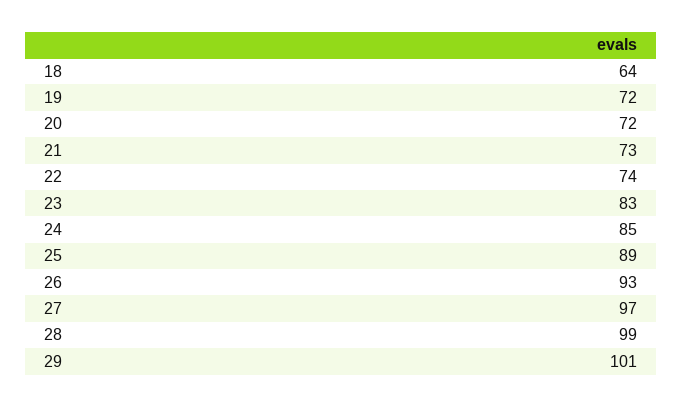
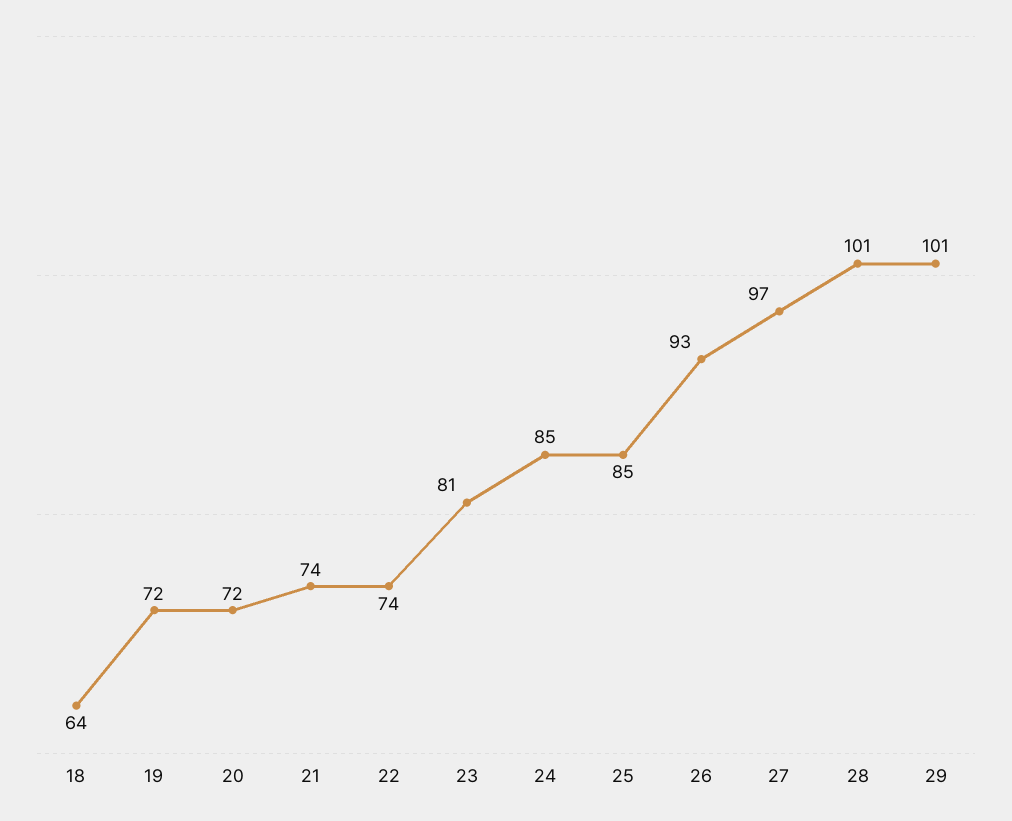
21: 73 -> 74
23: 83 -> 81
25: 89 -> 85
28: 99 -> 101

